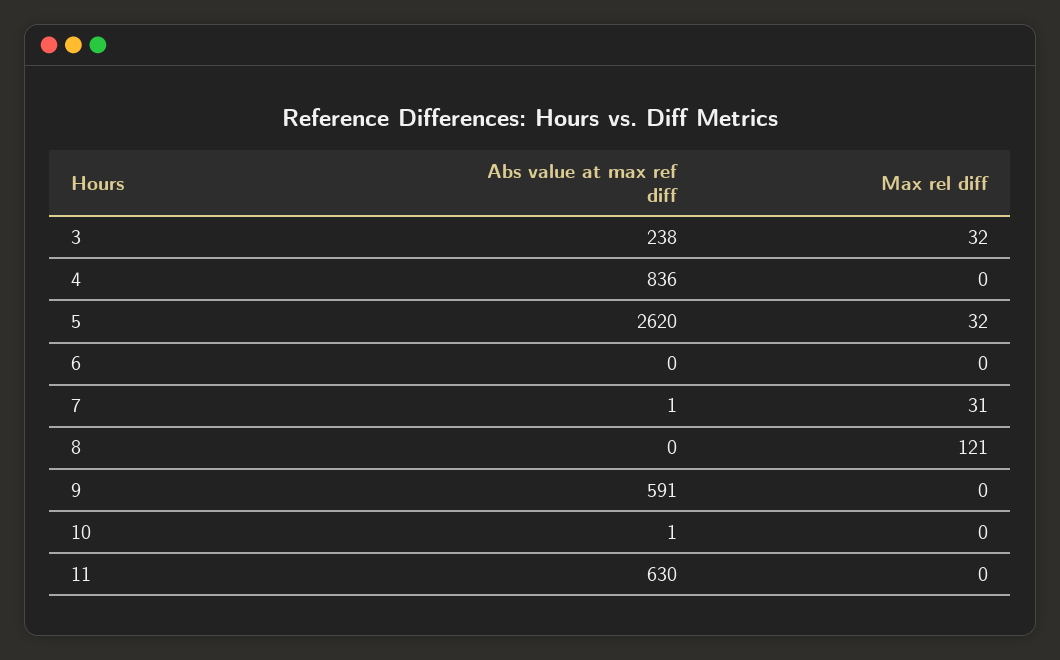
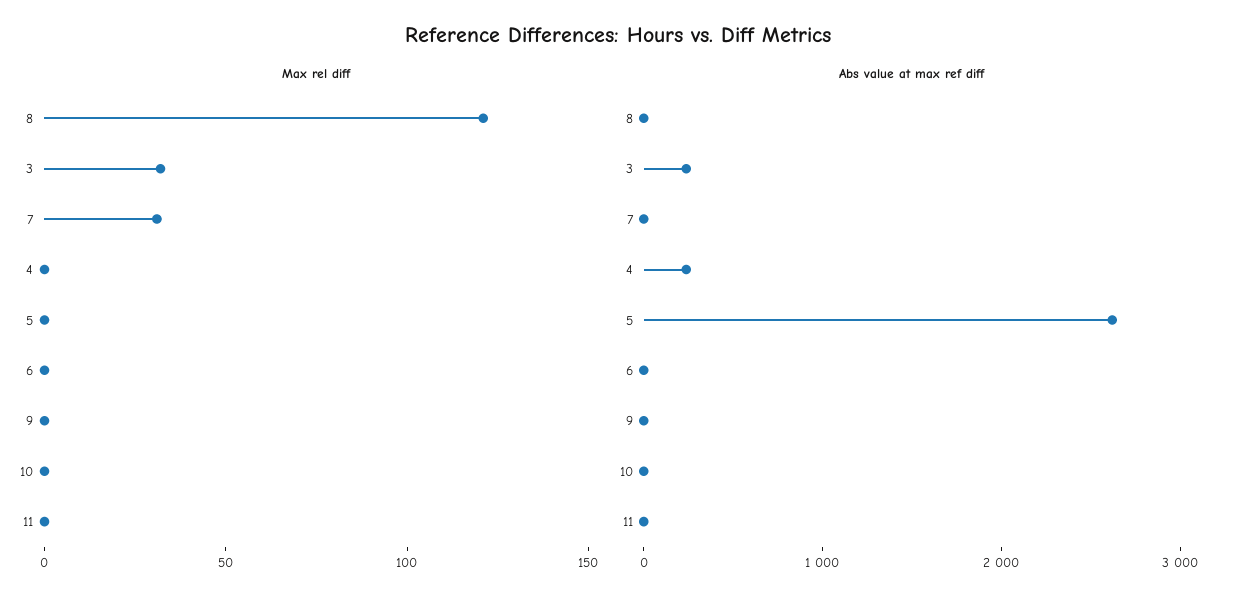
Abs value at max ref diff, 4: 836 -> 200
Max rel diff, 5: 32 -> 0
Abs value at max ref diff, 9: 591 -> 0
Abs value at max ref diff, 11: 630 -> 0

